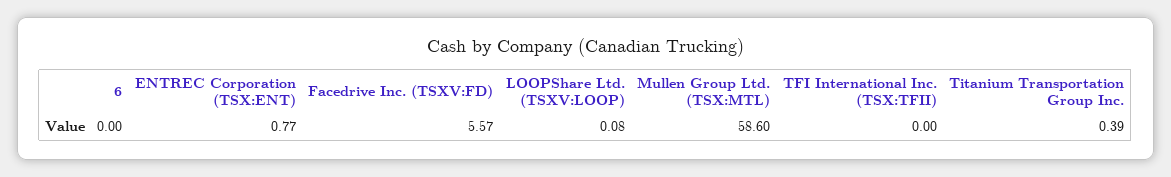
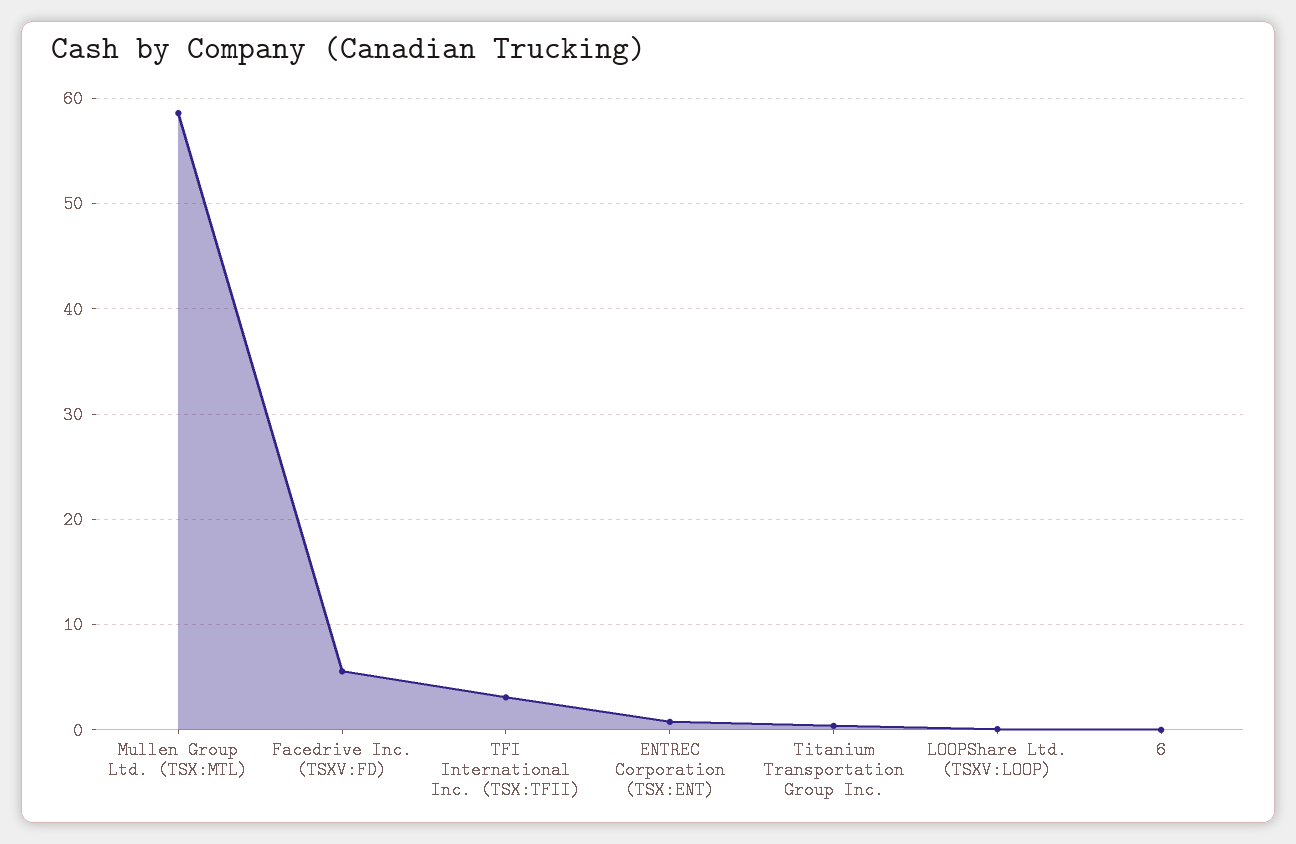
TFI International Inc. (TSX:TFII): 0 -> 3

